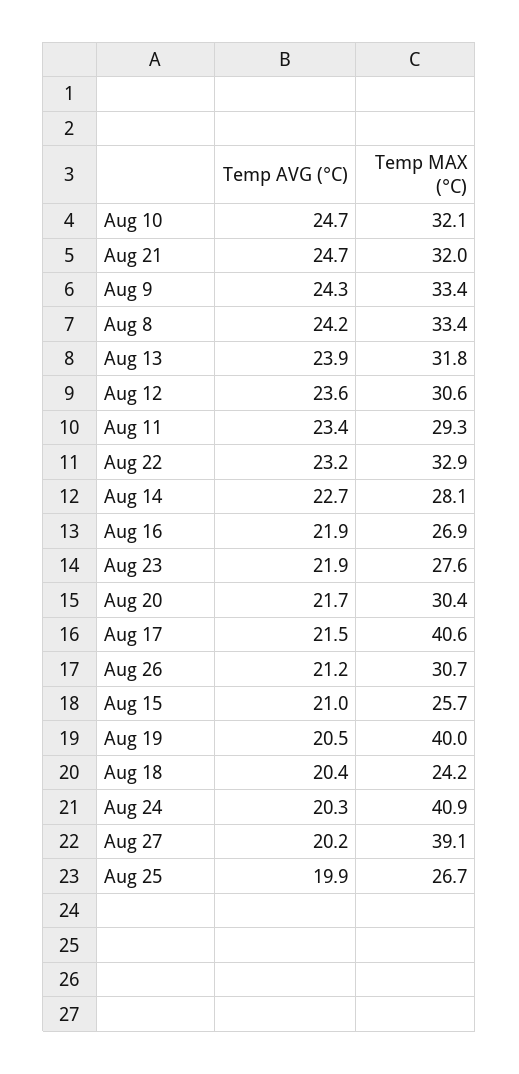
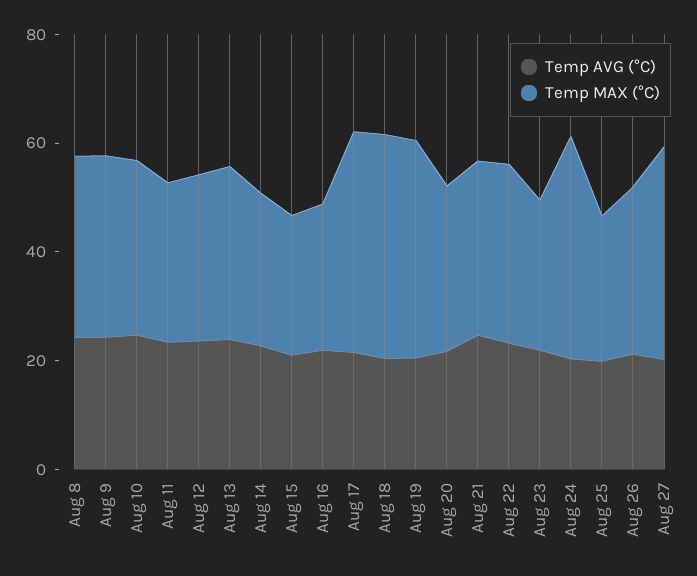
Temp MAX (°C), Aug 18: 24.2 -> 40

